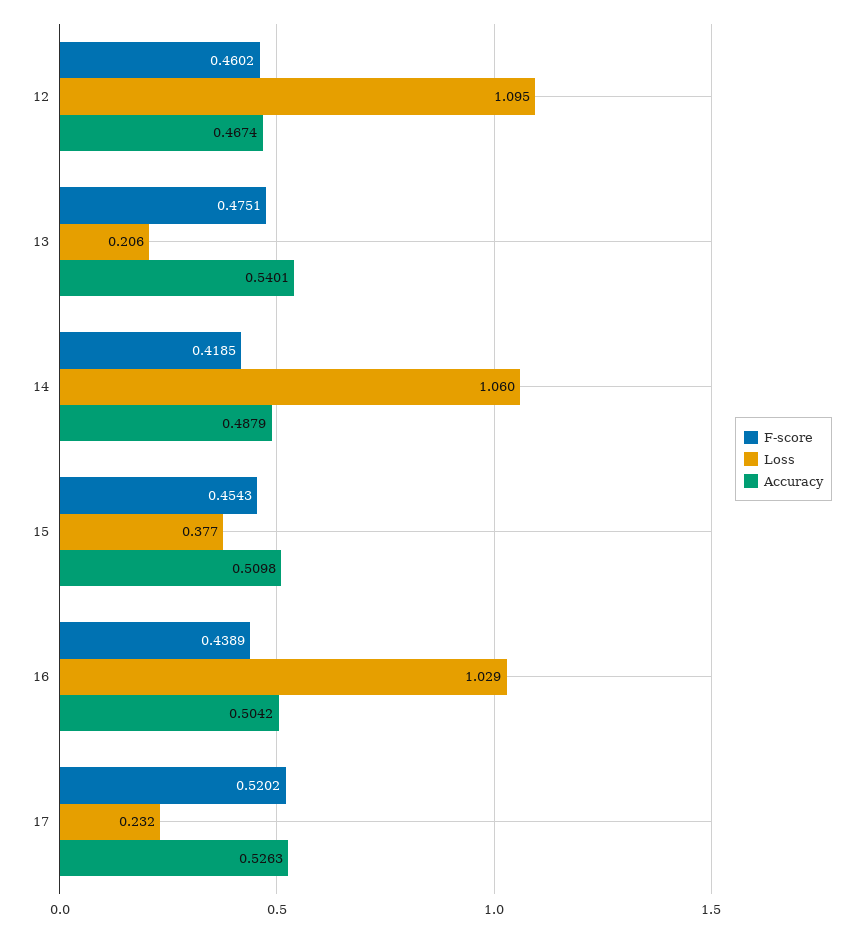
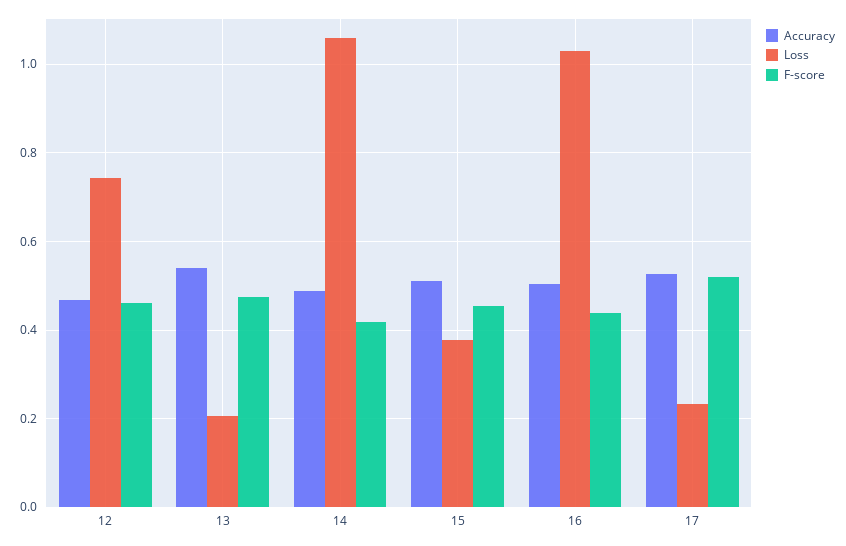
Loss, 12: 1.095 -> 0.74

